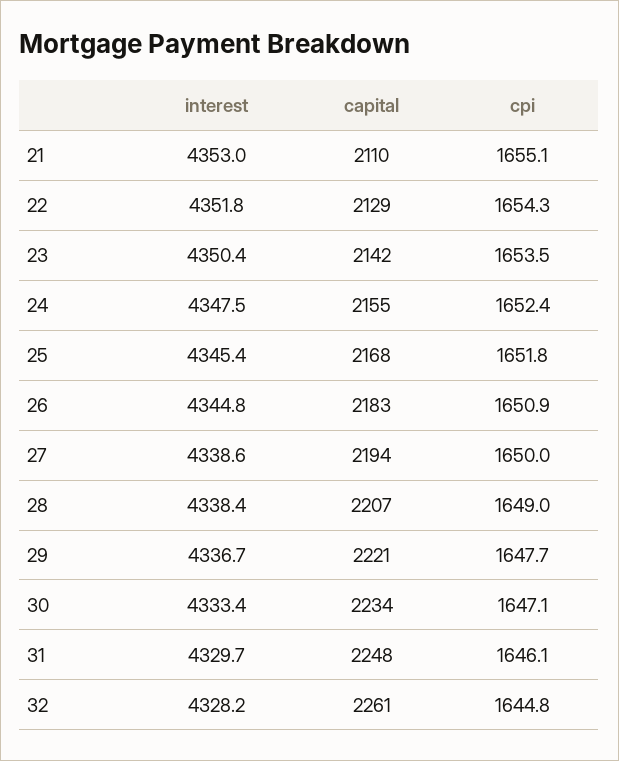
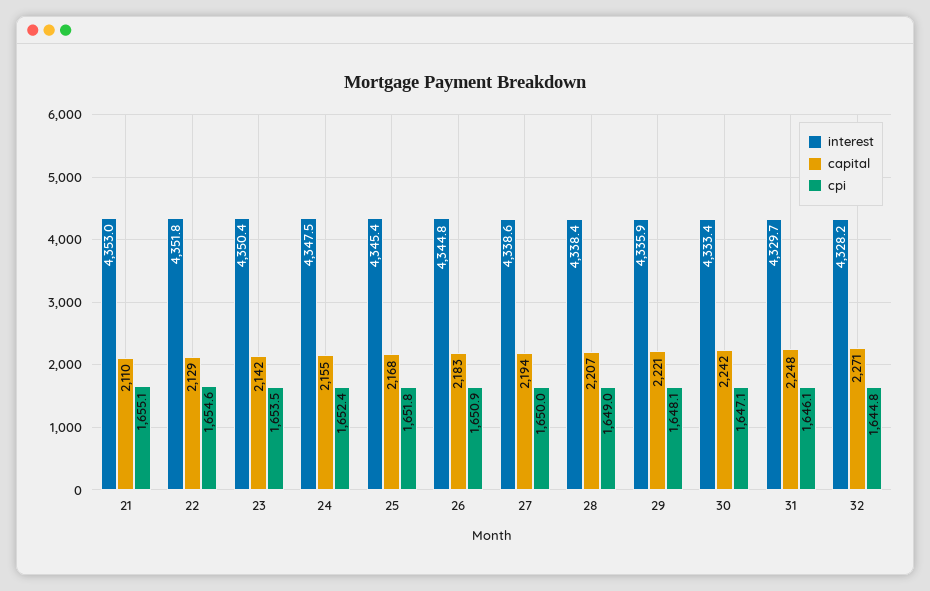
cpi, 22: 1654.3 -> 1654.6
interest, 29: 4336.7 -> 4335.9
cpi, 29: 1647.7 -> 1648.1
capital, 30: 2234 -> 2242
capital, 32: 2261 -> 2271

